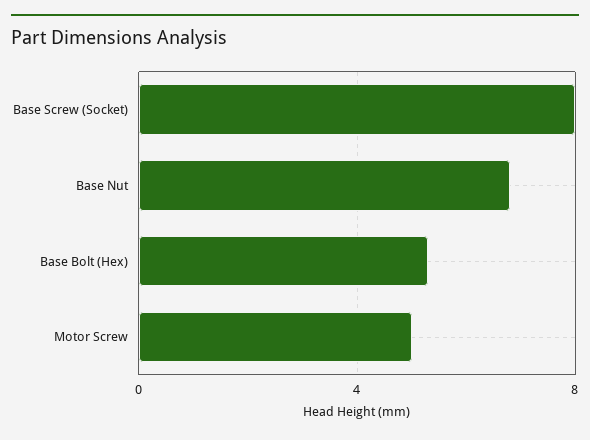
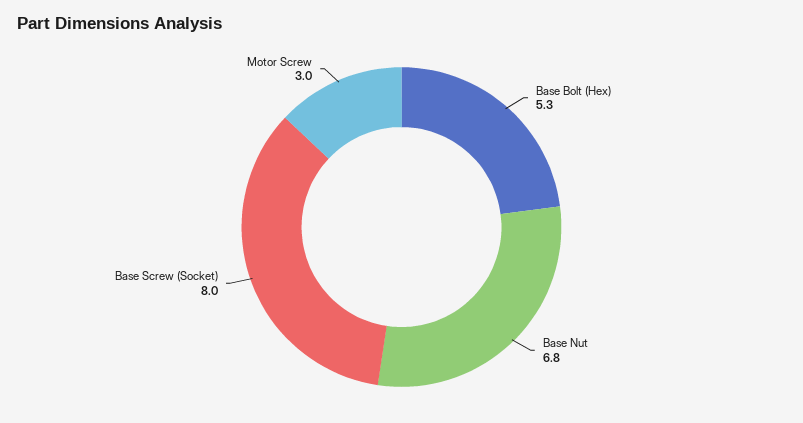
Motor Screw: 5 -> 3

